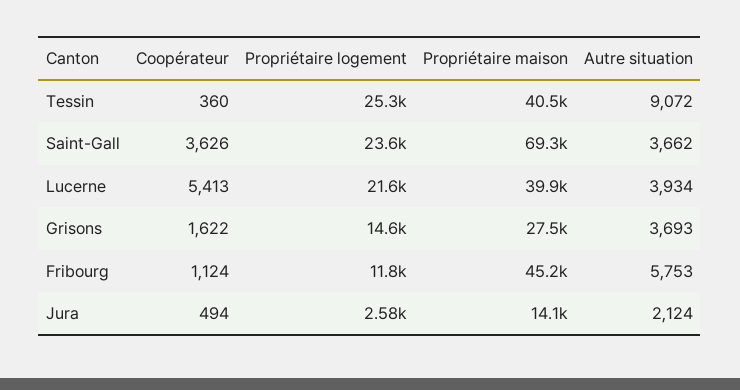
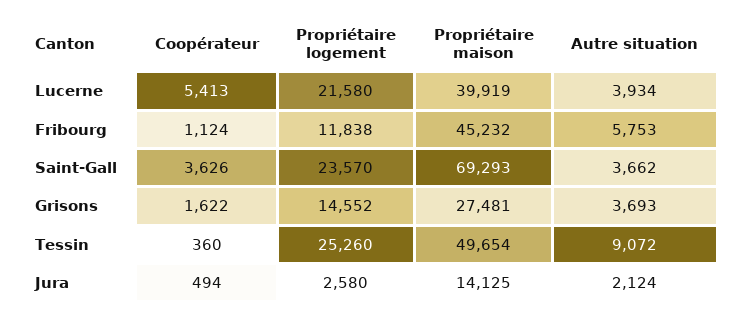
Propriétaire maison, Tessin: 40500 -> 49654

